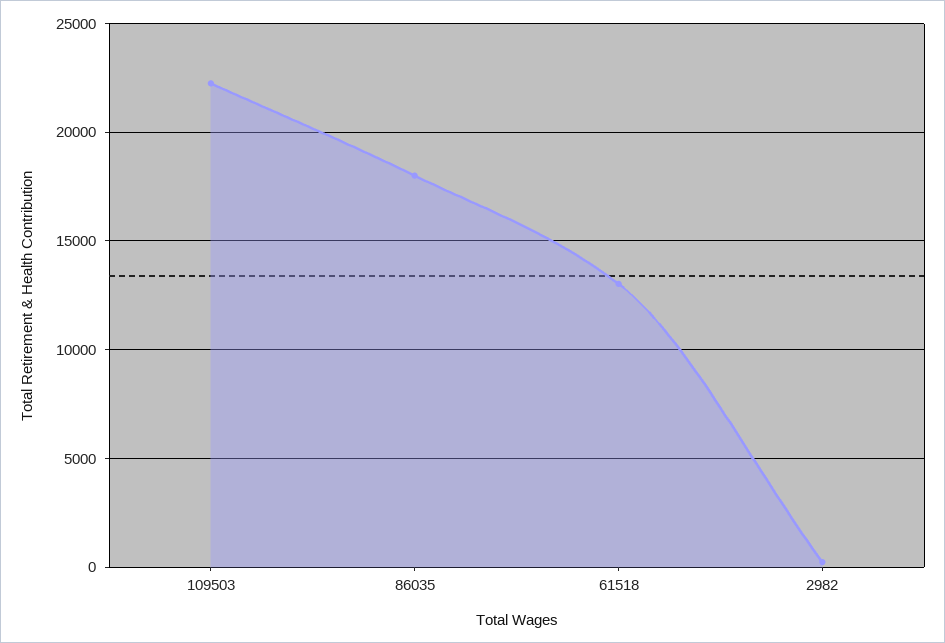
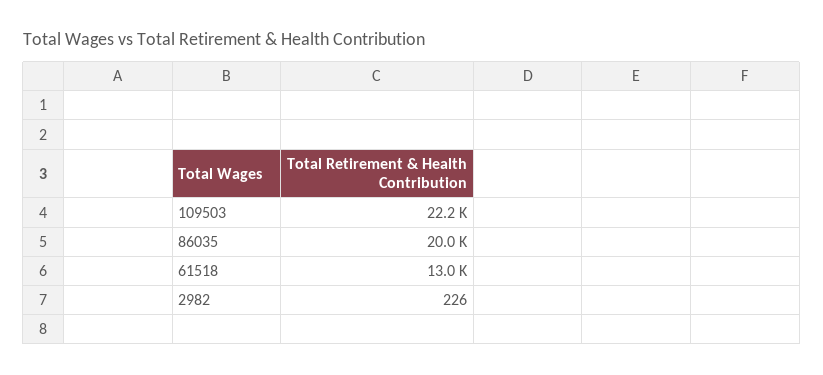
86035: 18000 -> 20000

